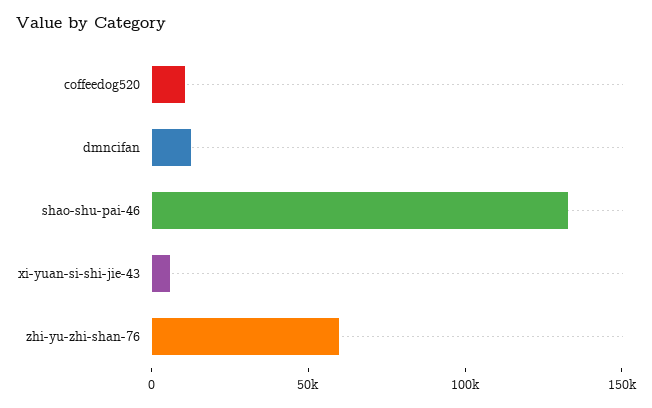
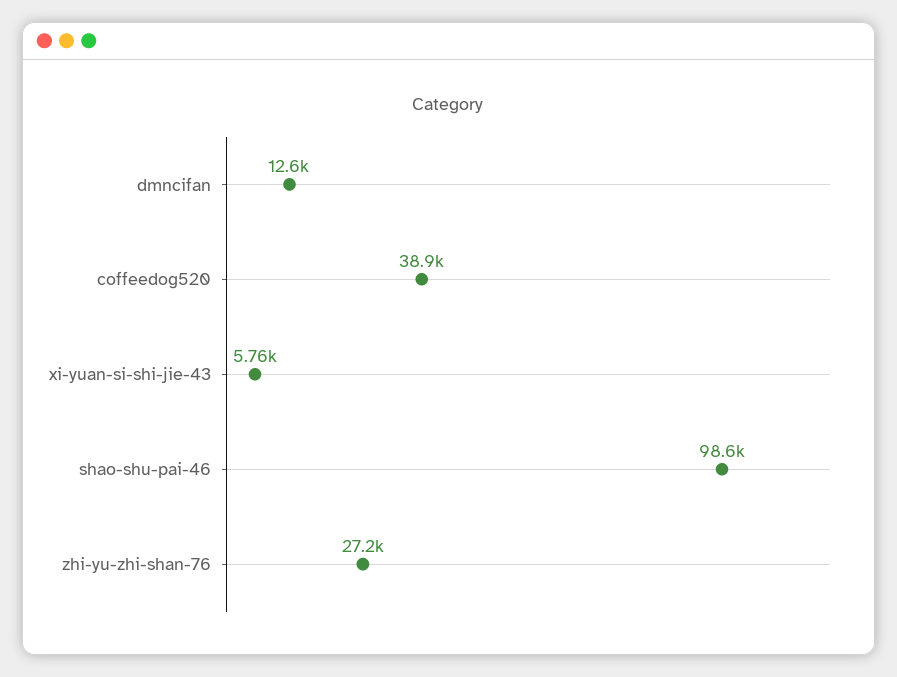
coffeedog520: 10000 -> 38900
shao-shu-pai-46: 130000 -> 98600
zhi-yu-zhi-shan-76: 60000 -> 27200

